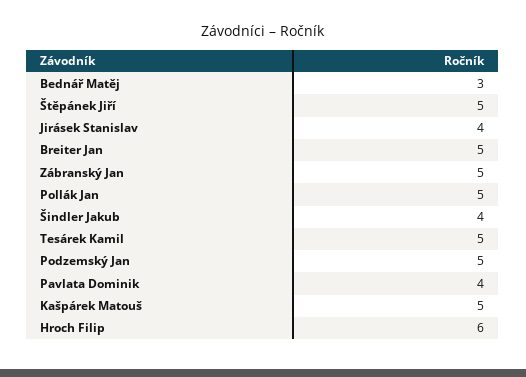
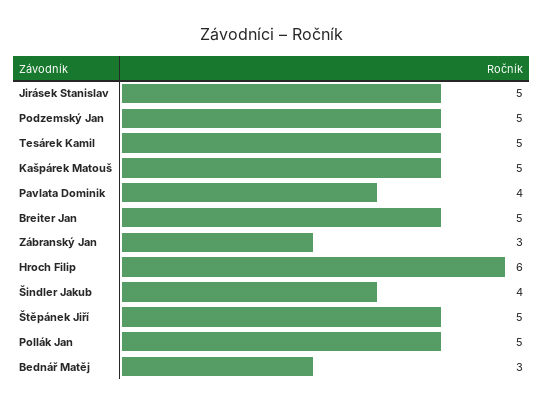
Jirásek Stanislav: 4 -> 5
Zábranský Jan: 5 -> 3

